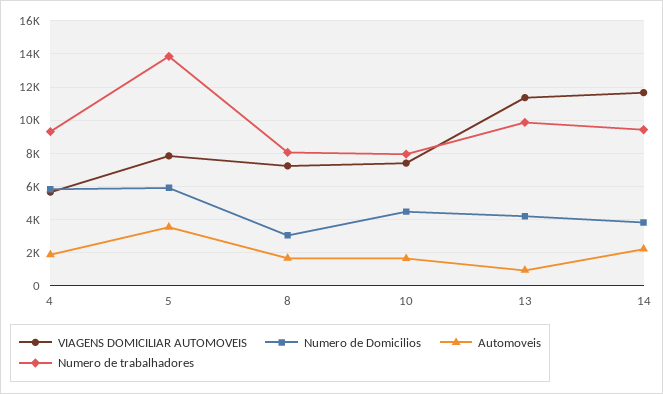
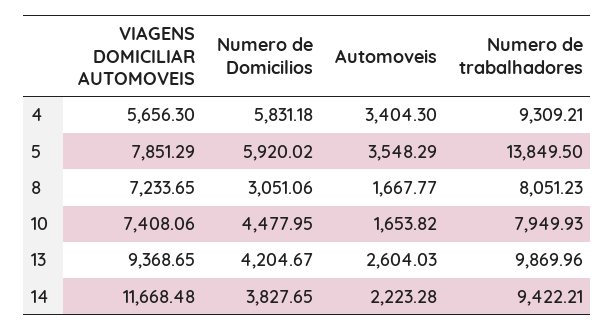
Automoveis, 4: 2000 -> 3404.3
VIAGENS DOMICILIAR AUTOMOVEIS, 13: 11500 -> 9368.65
Automoveis, 13: 1000 -> 2604.03

